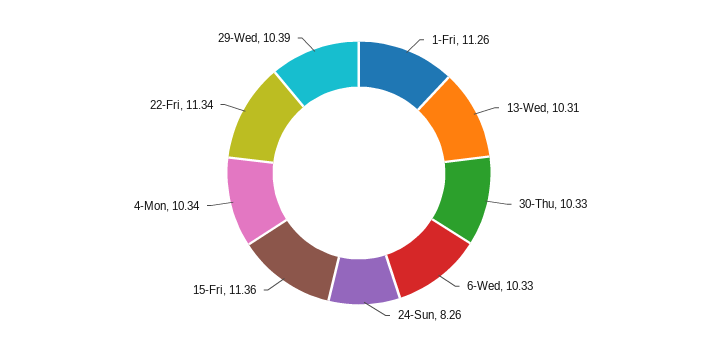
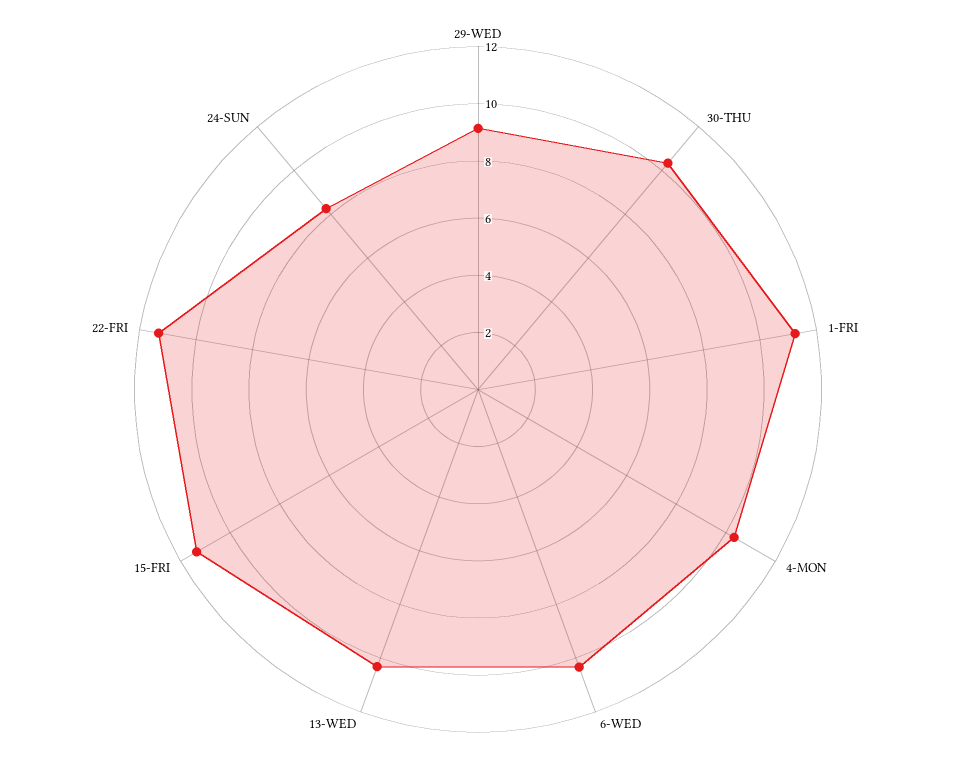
29-Wed: 10.39 -> 9

